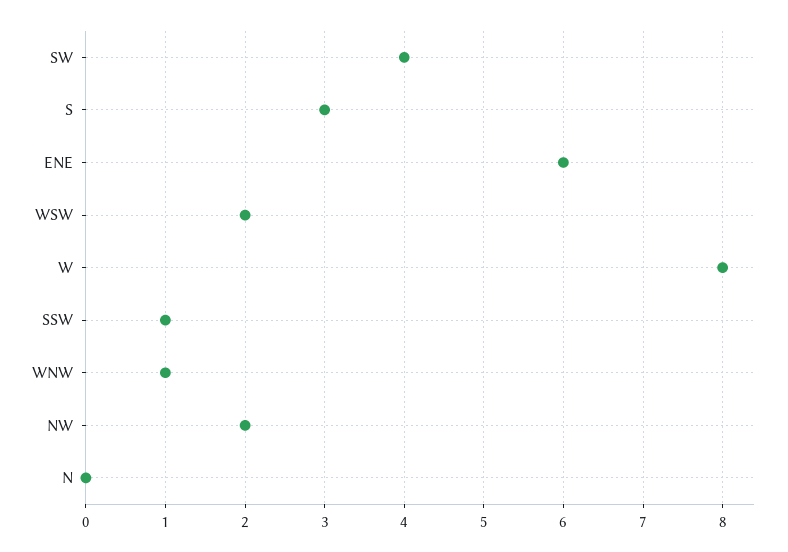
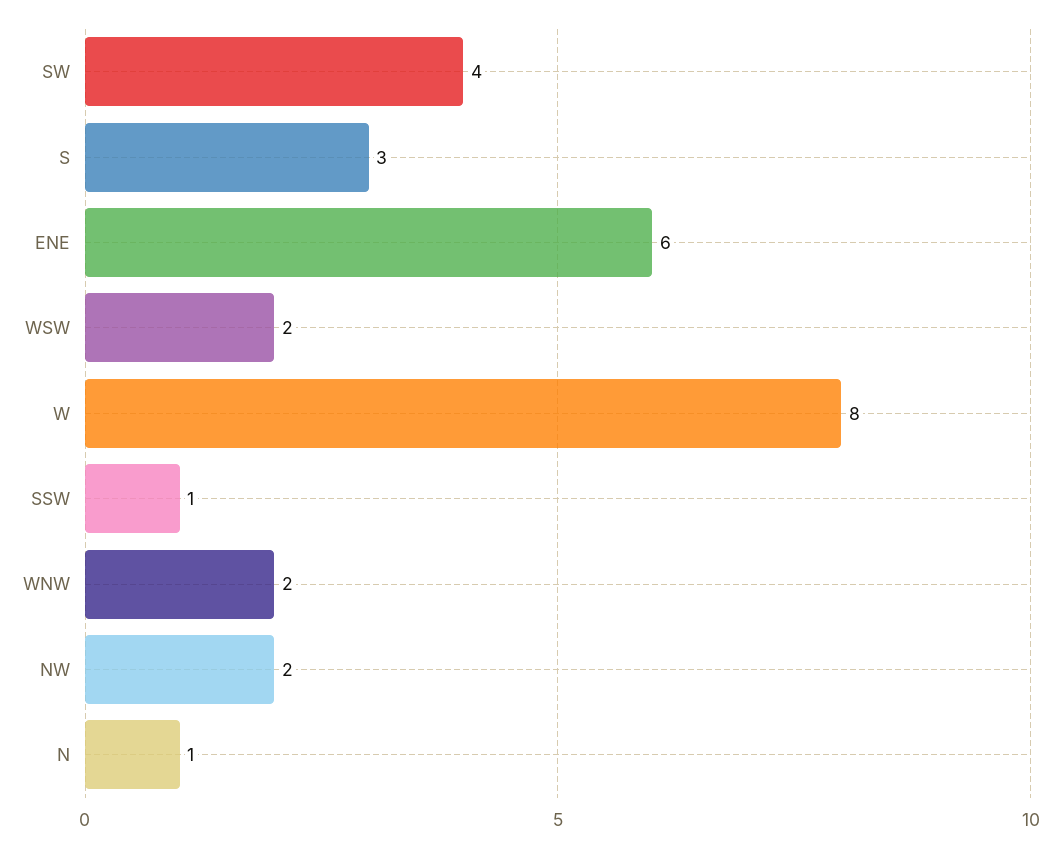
WNW: 1 -> 2
N: 0 -> 1

